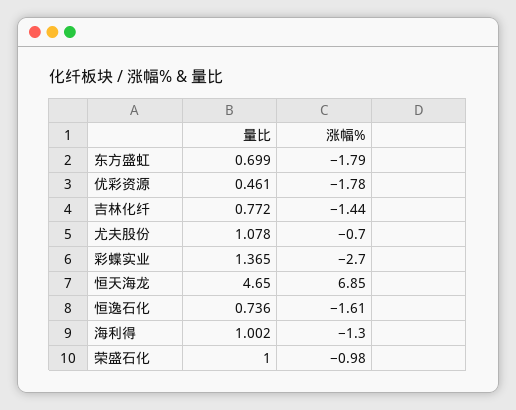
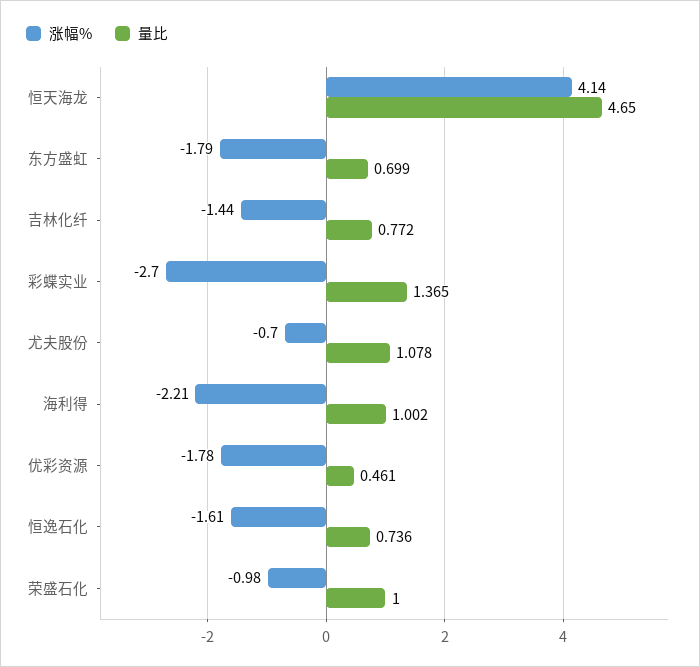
涨幅%, 恒天海龙: 6.85 -> 4.14
涨幅%, 海利得: -1.3 -> -2.21

